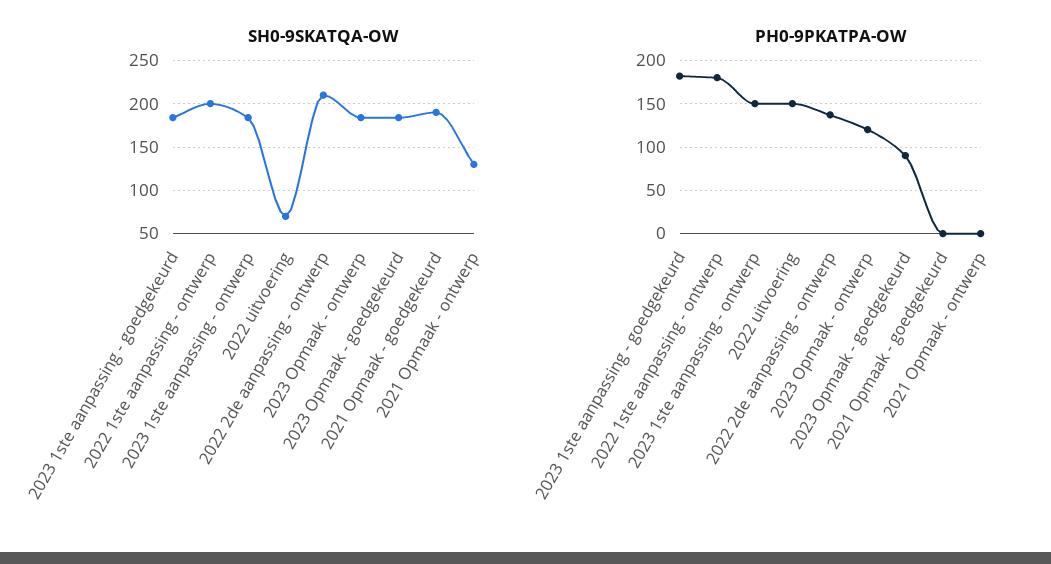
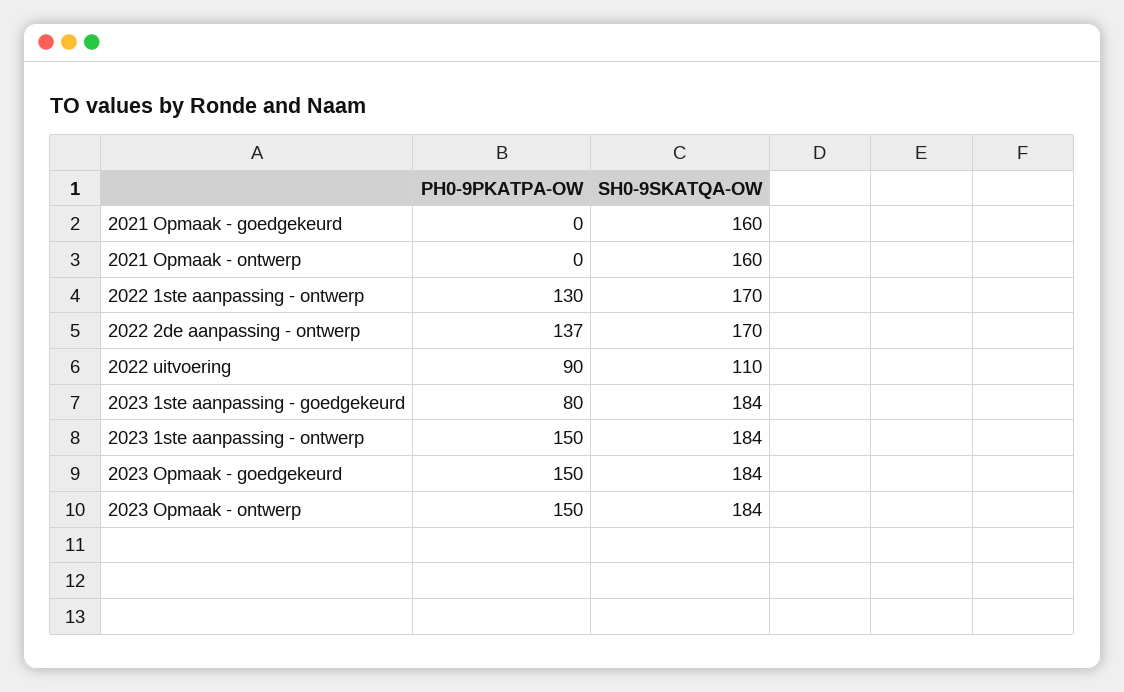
SH0-9SKATQA-OW, 2022 1ste aanpassing - ontwerp: 200 -> 170
SH0-9SKATQA-OW, 2022 uitvoering: 70 -> 110
SH0-9SKATQA-OW, 2022 2de aanpassing - ontwerp: 210 -> 170
SH0-9SKATQA-OW, 2021 Opmaak - goedgekeurd: 190 -> 160
SH0-9SKATQA-OW, 2021 Opmaak - ontwerp: 130 -> 160
PH0-9PKATPA-OW, 2023 1ste aanpassing - goedgekeurd: 180 -> 80
PH0-9PKATPA-OW, 2022 1ste aanpassing - ontwerp: 180 -> 130
PH0-9PKATPA-OW, 2022 uitvoering: 150 -> 90
PH0-9PKATPA-OW, 2023 Opmaak - ontwerp: 120 -> 150
PH0-9PKATPA-OW, 2023 Opmaak - goedgekeurd: 90 -> 150

